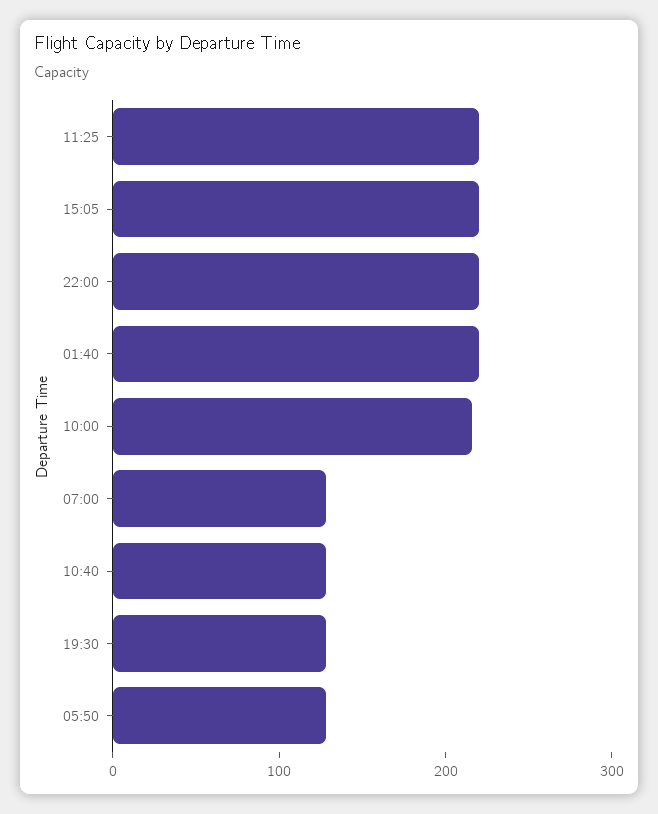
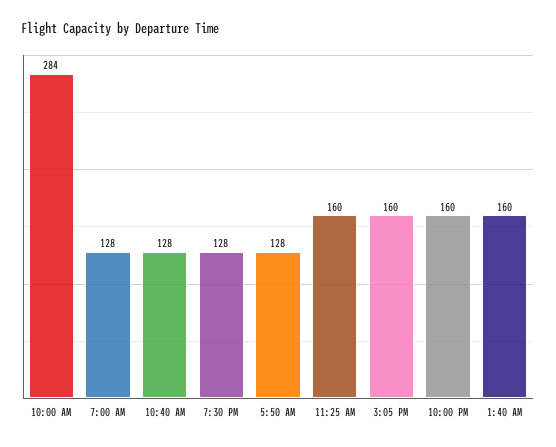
11:25: 220 -> 160
15:05: 220 -> 160
22:00: 220 -> 160
01:40: 220 -> 160
10:00: 220 -> 284

